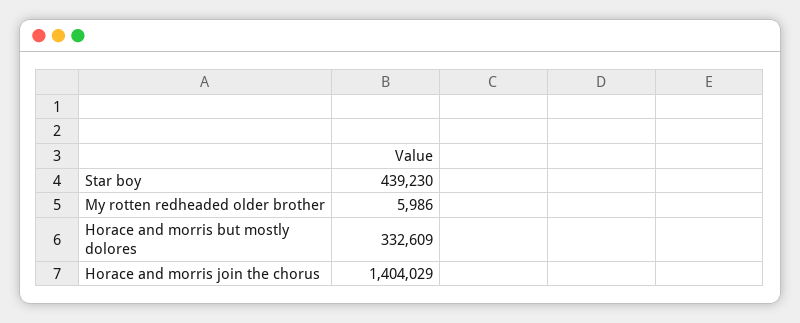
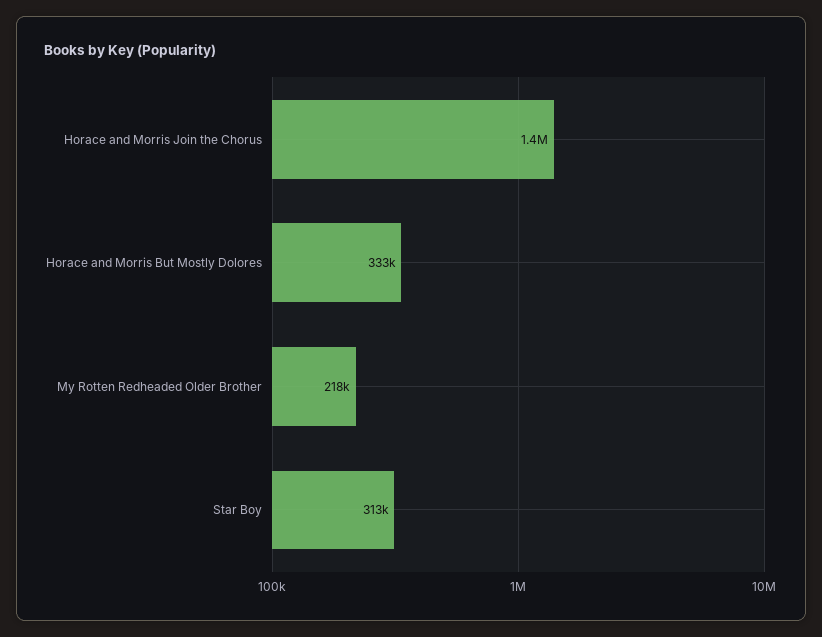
Star boy: 439230 -> 313000
My rotten redheaded older brother: 5986 -> 218000

